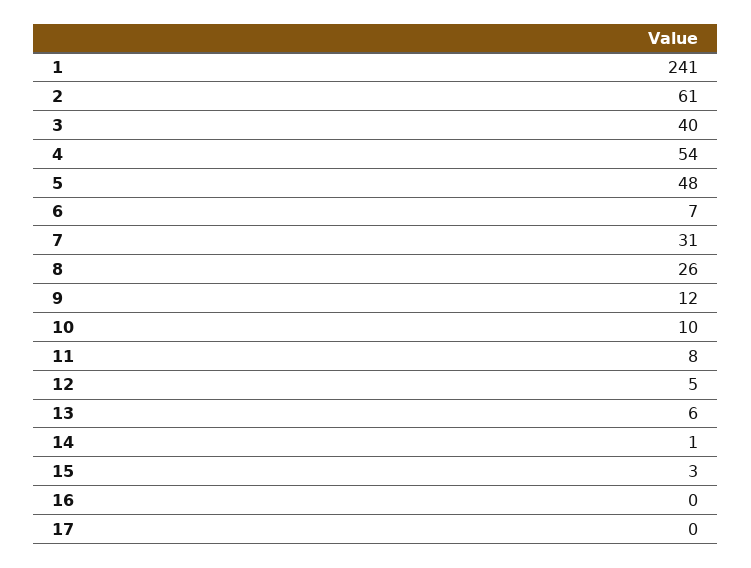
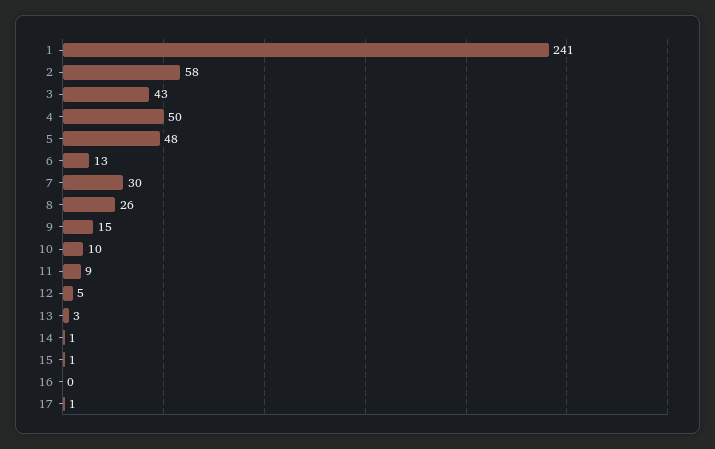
2: 61 -> 58
3: 40 -> 43
4: 54 -> 50
6: 7 -> 13
7: 31 -> 30
9: 12 -> 15
11: 8 -> 9
13: 6 -> 3
15: 3 -> 1
17: 0 -> 1

